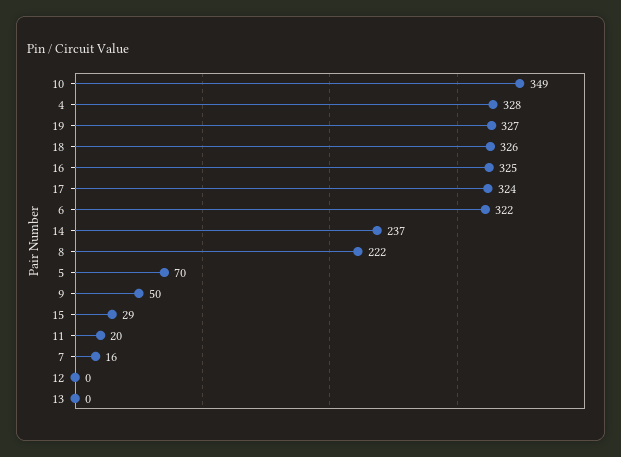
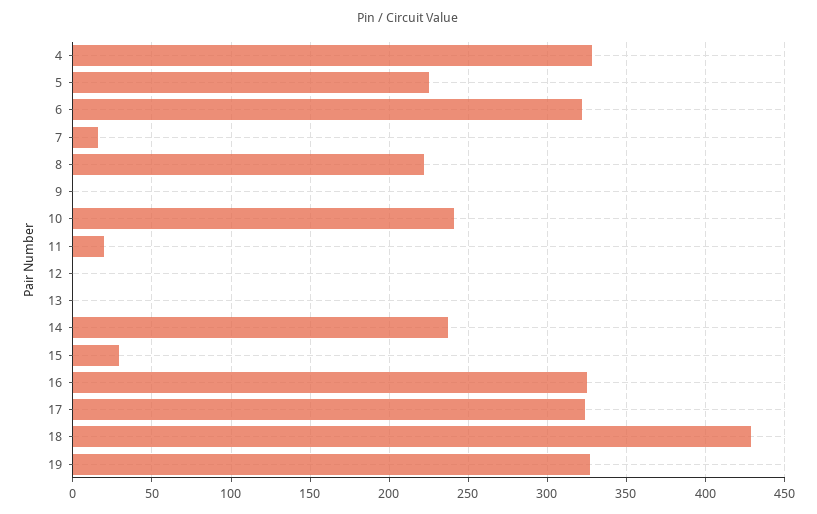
10: 349 -> 240
18: 326 -> 430
5: 70 -> 225
9: 50 -> 0

